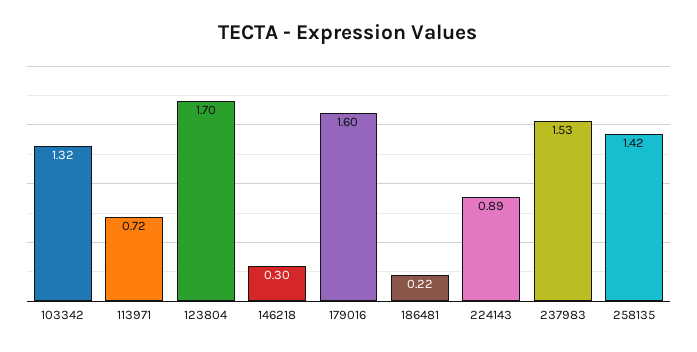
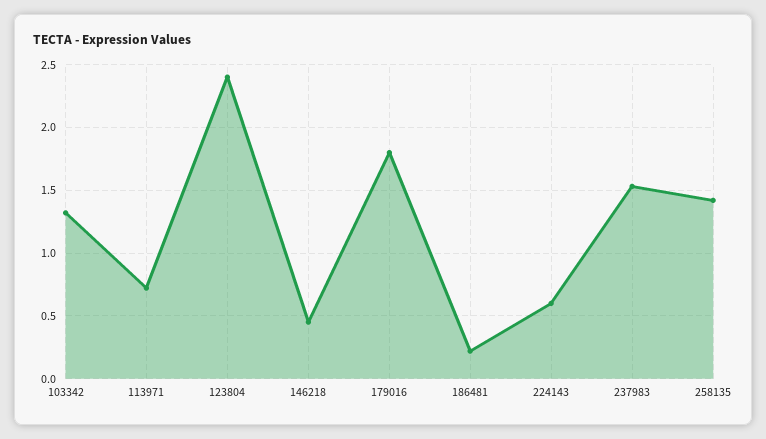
123804: 1.7 -> 2.4
146218: 0.3 -> 0.45
179016: 1.6 -> 1.8
224143: 0.89 -> 0.6

